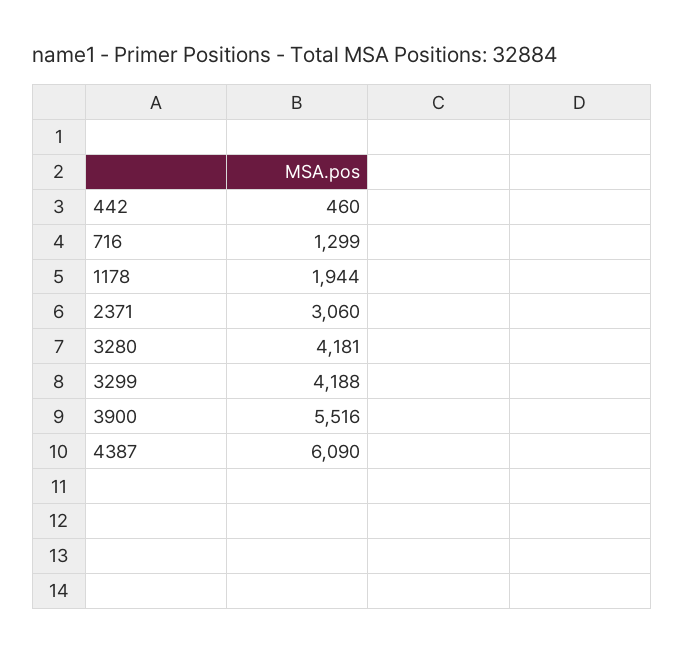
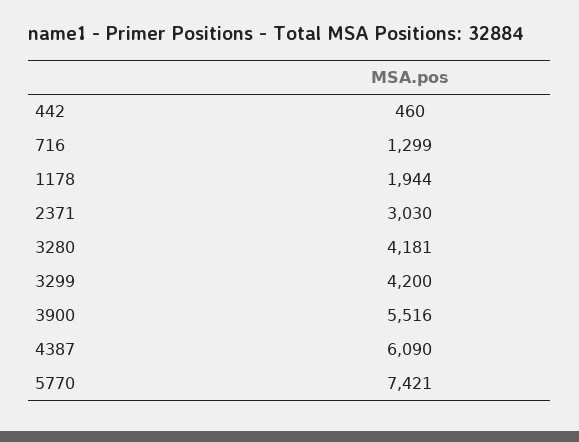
2371: 3060 -> 3030
3299: 4188 -> 4200
5770: none -> 7421

